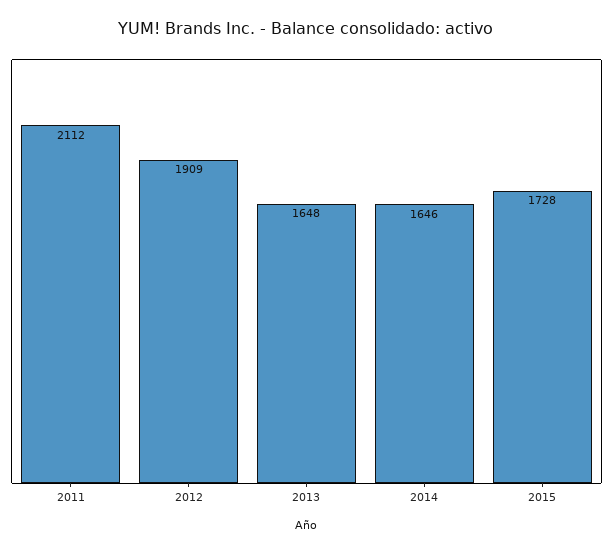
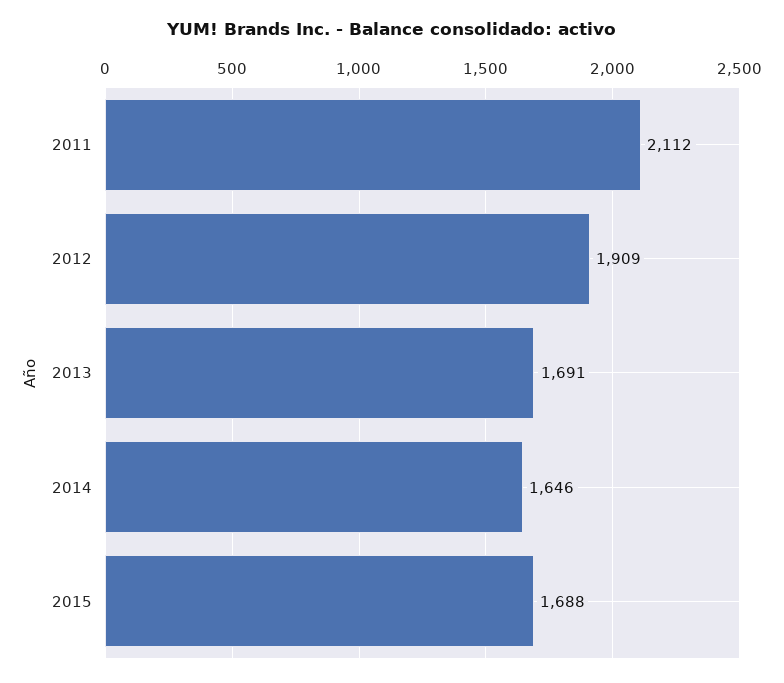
2013: 1648 -> 1691
2015: 1728 -> 1688

